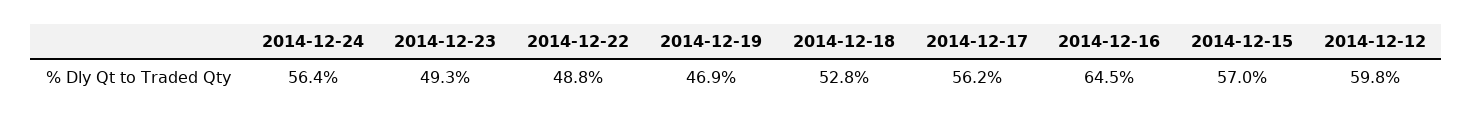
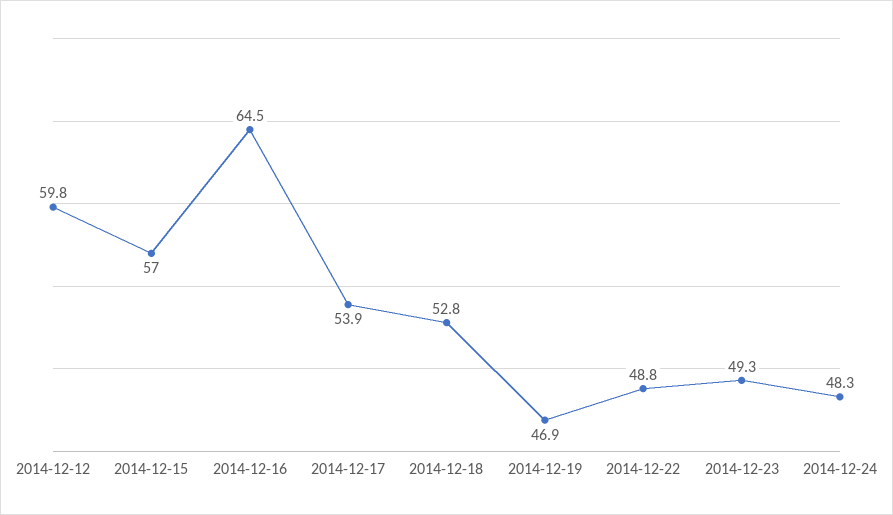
2014-12-24: 56.4 -> 48.3
2014-12-17: 56.2 -> 53.9

